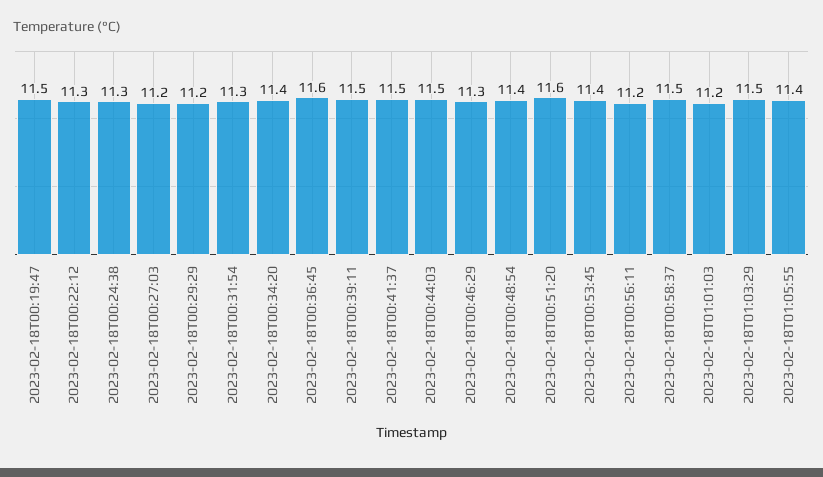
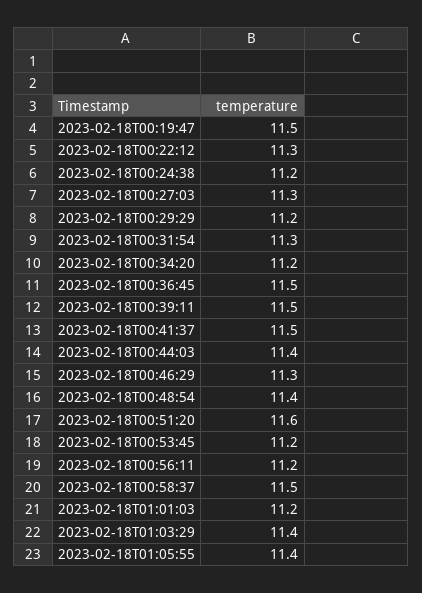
2023-02-18T00:24:38: 11.3 -> 11.2
2023-02-18T00:27:03: 11.2 -> 11.3
2023-02-18T00:34:20: 11.4 -> 11.2
2023-02-18T00:36:45: 11.6 -> 11.5
2023-02-18T00:44:03: 11.5 -> 11.4
2023-02-18T00:53:45: 11.4 -> 11.2
2023-02-18T01:03:29: 11.5 -> 11.4

